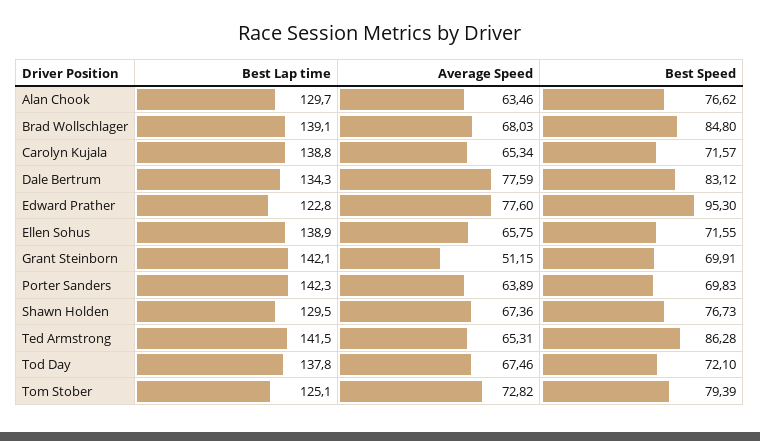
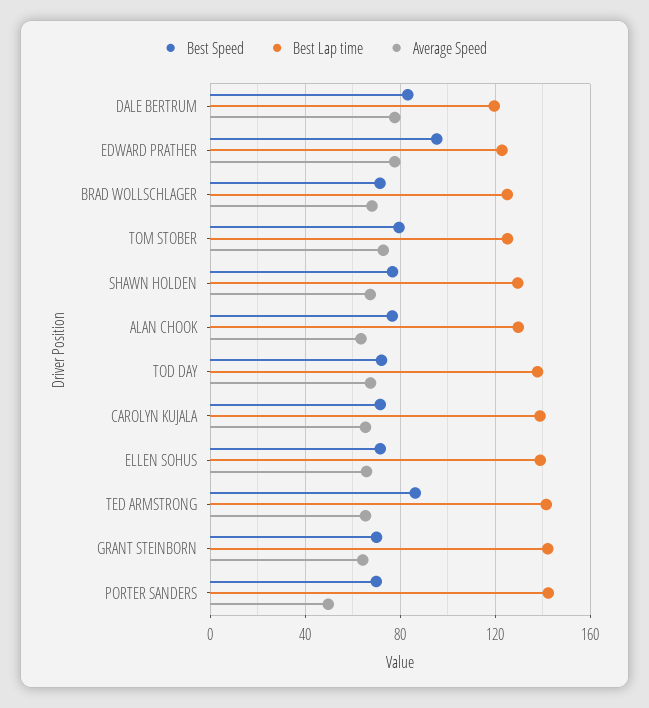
Best Lap time, Brad Wollschlager: 139.1 -> 125
Best Speed, Brad Wollschlager: 84.8 -> 70
Best Lap time, Dale Bertrum: 134.3 -> 120
Average Speed, Grant Steinborn: 51.15 -> 65
Average Speed, Porter Sanders: 63.89 -> 50

